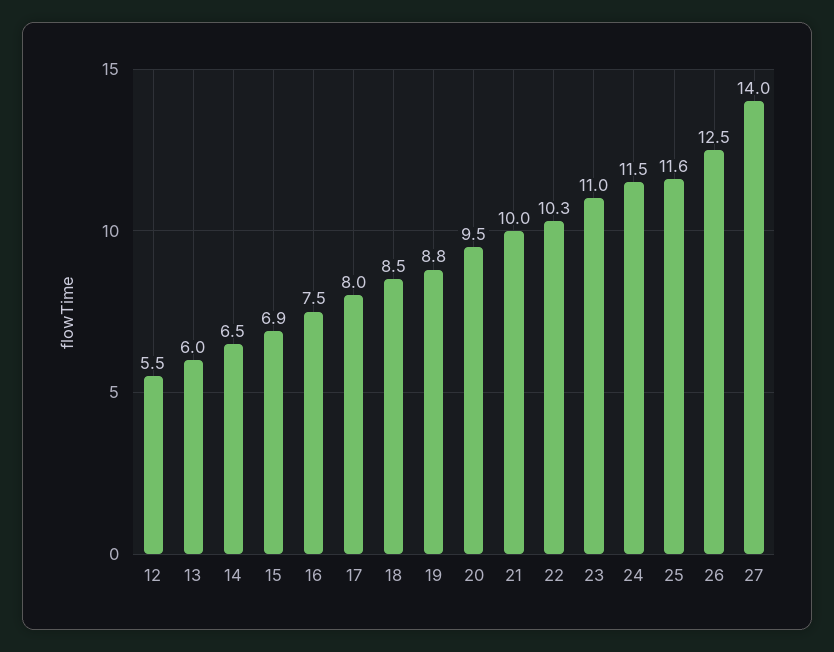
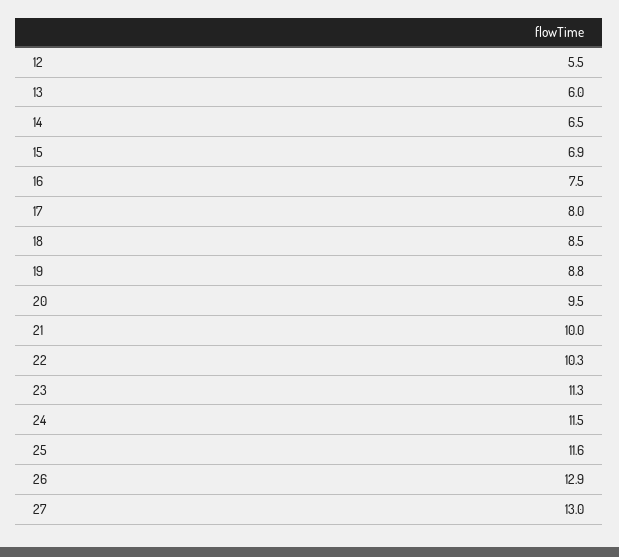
23: 11 -> 11.3
26: 12.5 -> 12.9
27: 14 -> 13

